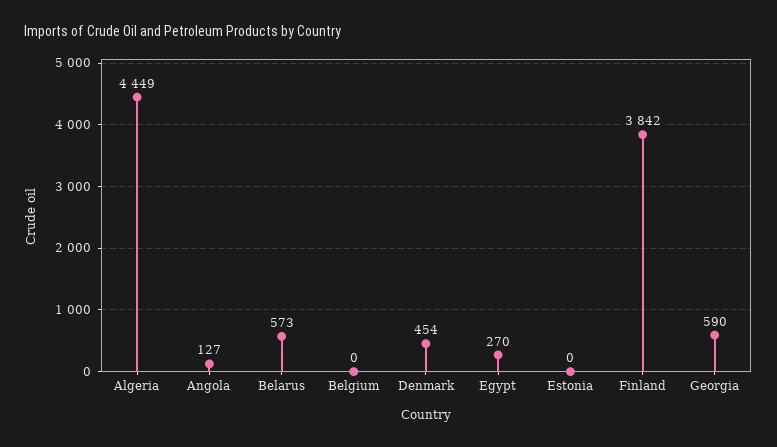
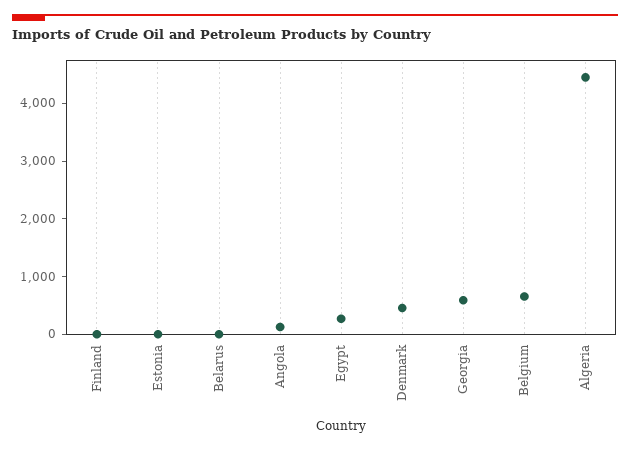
Belarus: 573 -> 0
Belgium: 0 -> 600
Finland: 3842 -> 0

